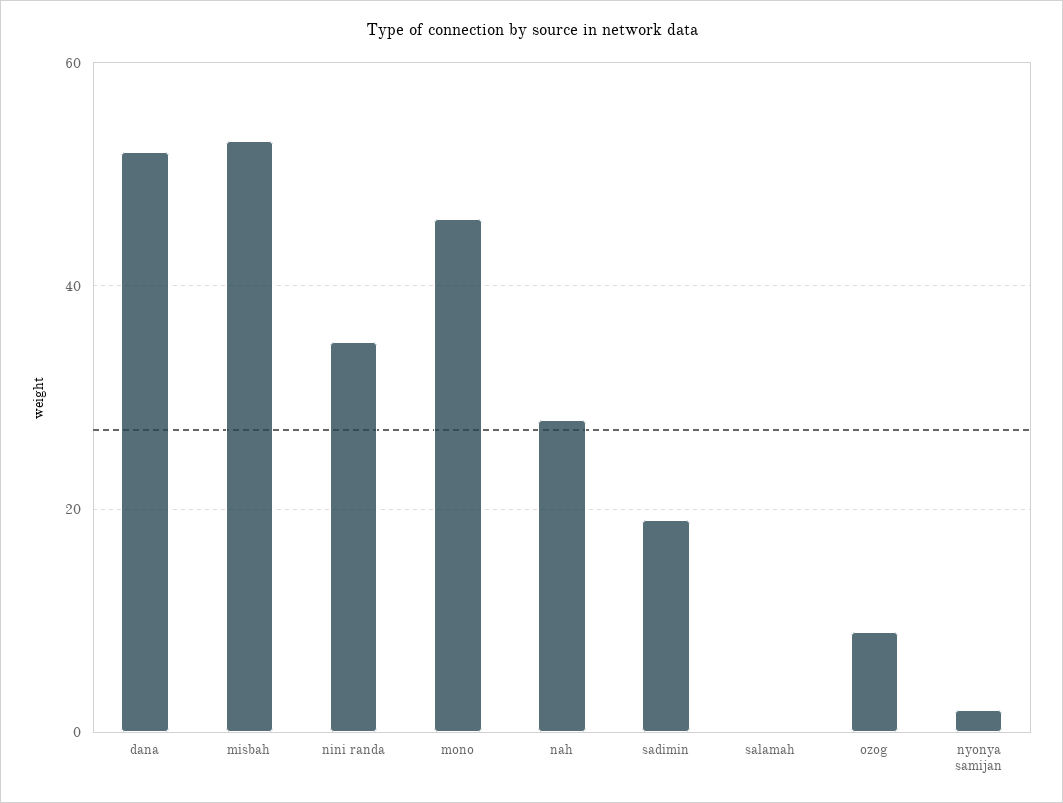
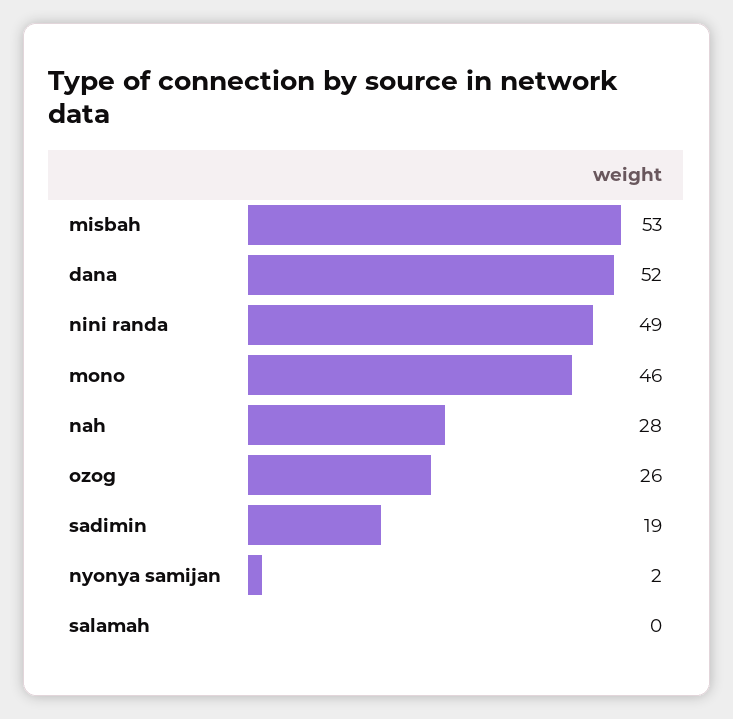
nini randa: 35 -> 49
ozog: 10 -> 26

